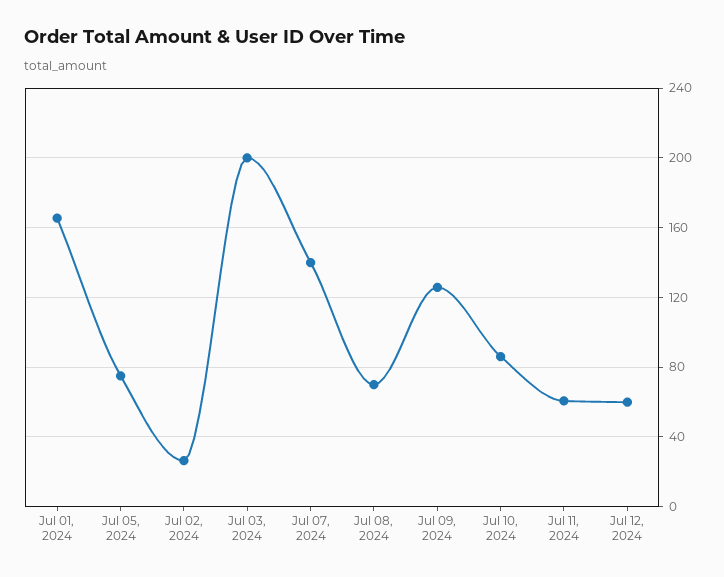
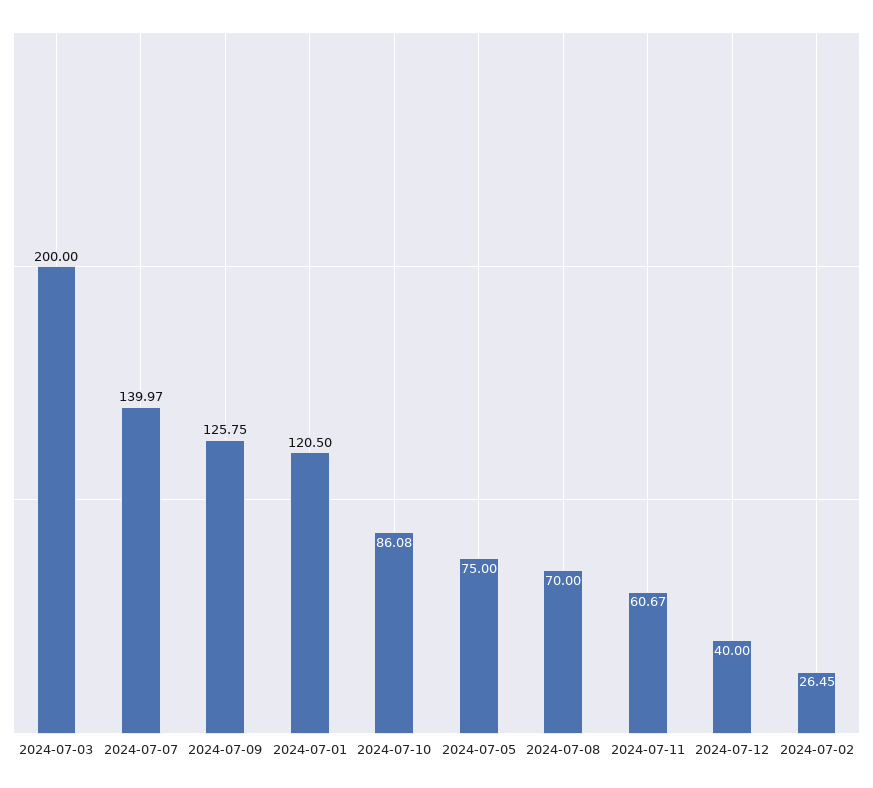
Jul 01, 2024: 165 -> 120.5
Jul 12, 2024: 60 -> 40

